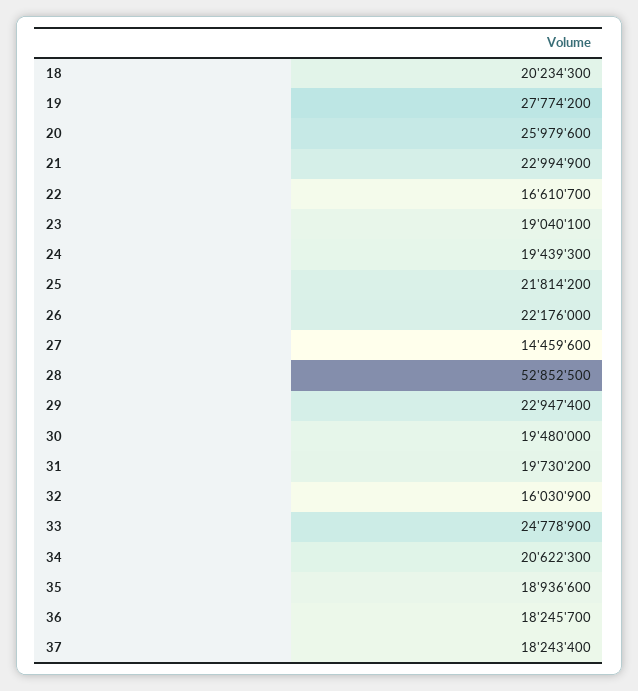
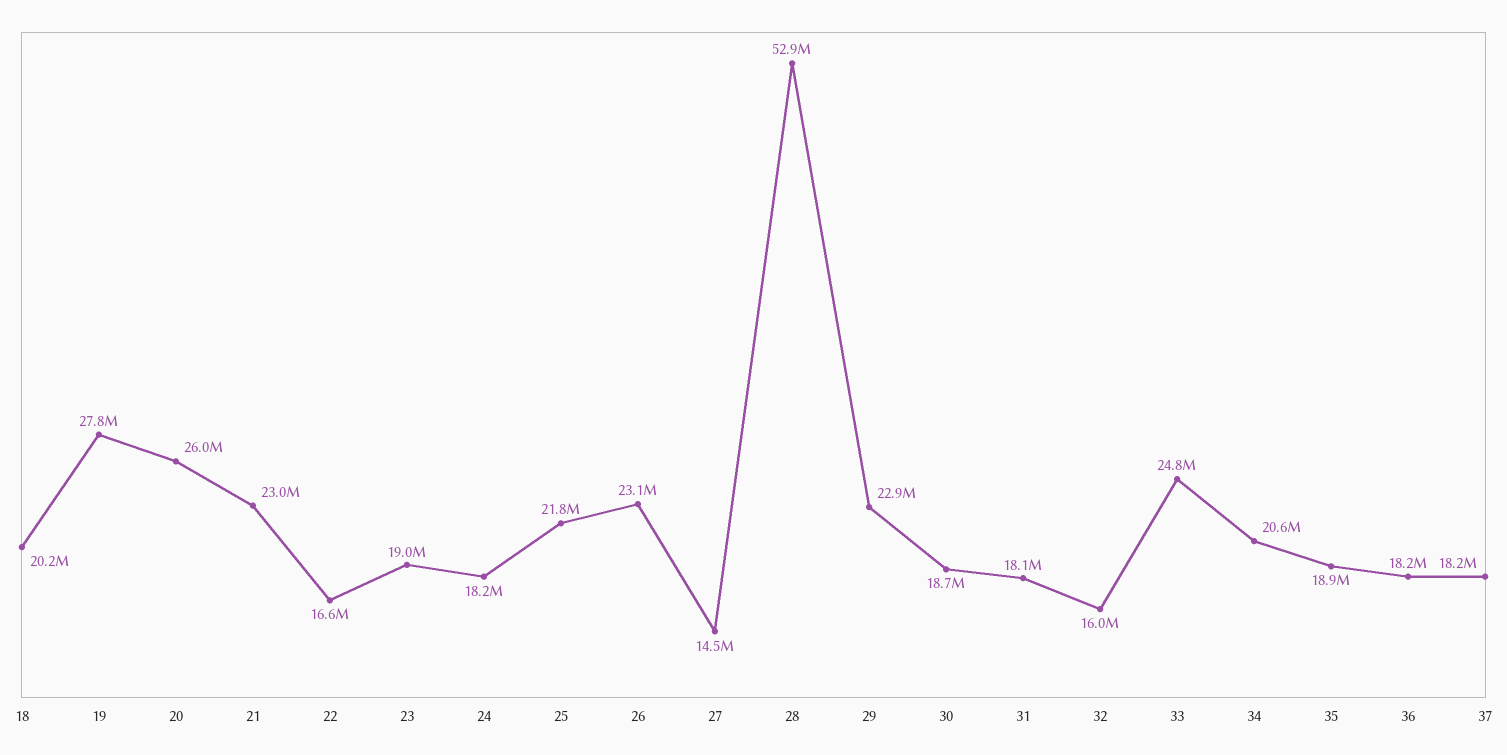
24: 19439300 -> 18200000
26: 22176000 -> 23100000
30: 19480000 -> 18700000
31: 19730200 -> 18100000

